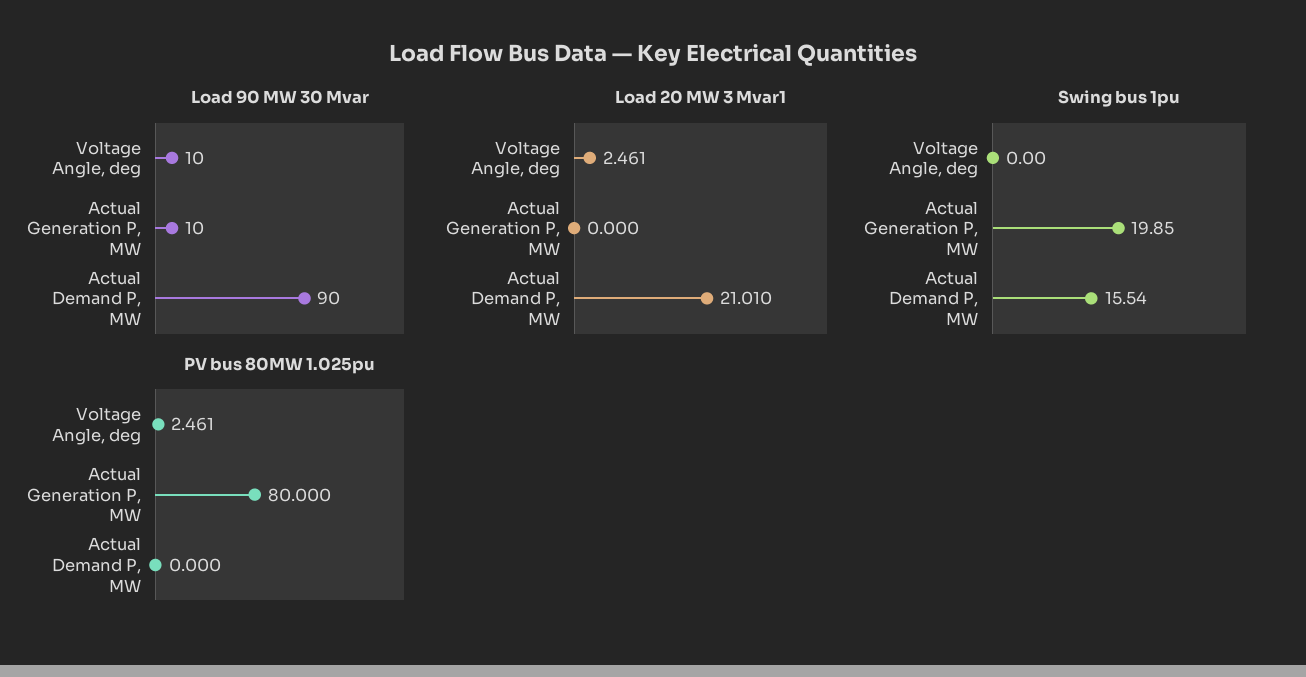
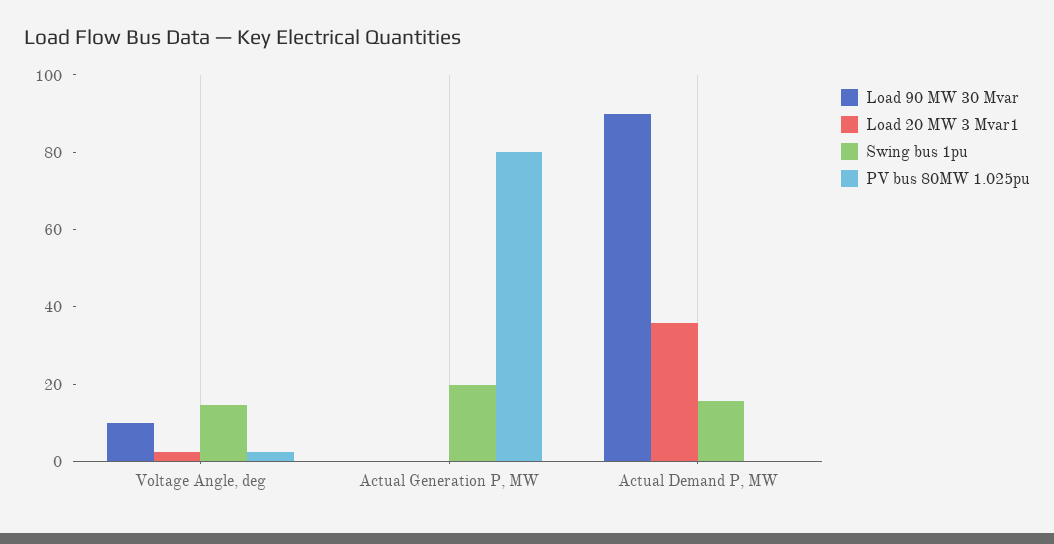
Load 90 MW 30 Mvar, Actual Generation P, MW: 10 -> 0
Load 20 MW 3 Mvar1, Actual Demand P, MW: 21.01 -> 35
Swing bus 1pu, Voltage Angle, deg: 0 -> 15

